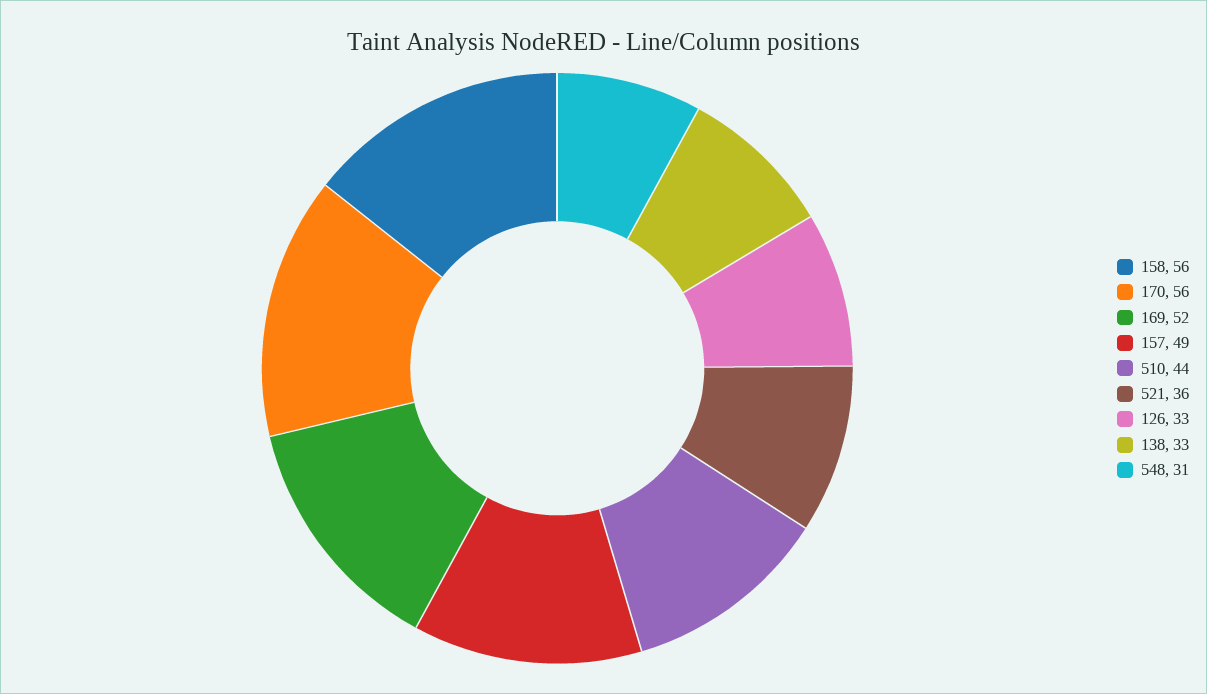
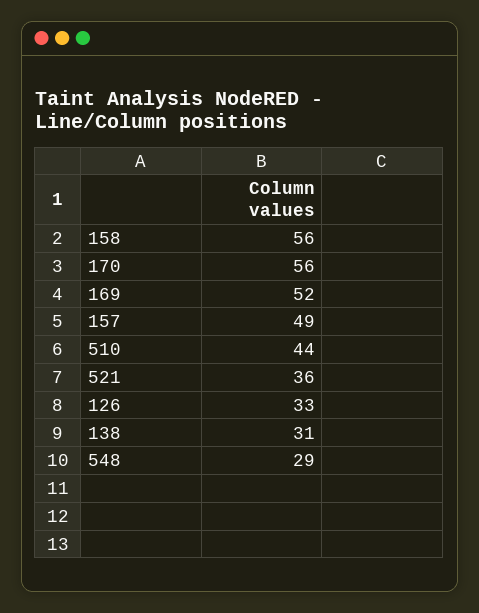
138: 33 -> 31
548: 31 -> 29

